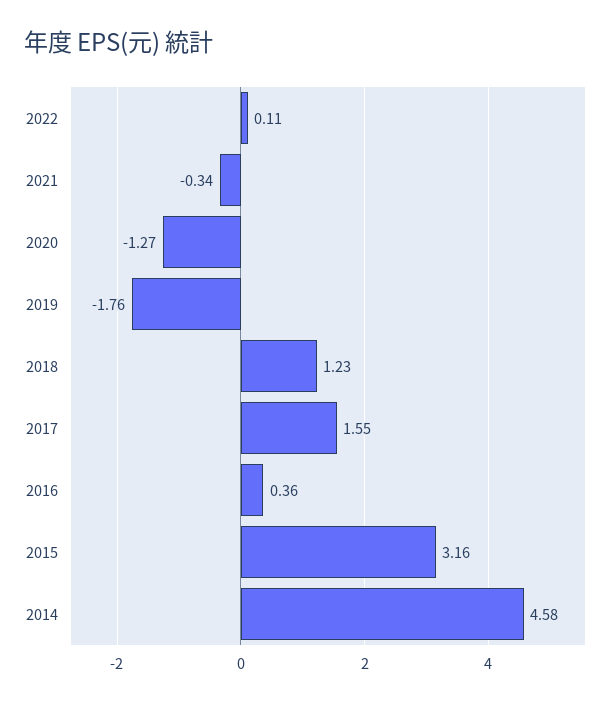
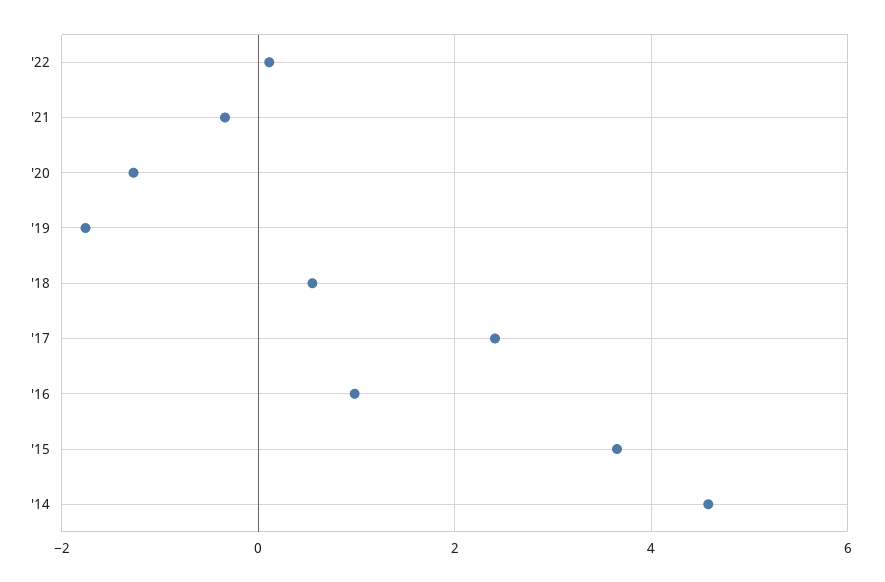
2018: 1.23 -> 0.6
2017: 1.55 -> 2.4
2016: 0.36 -> 1
2015: 3.16 -> 3.6

